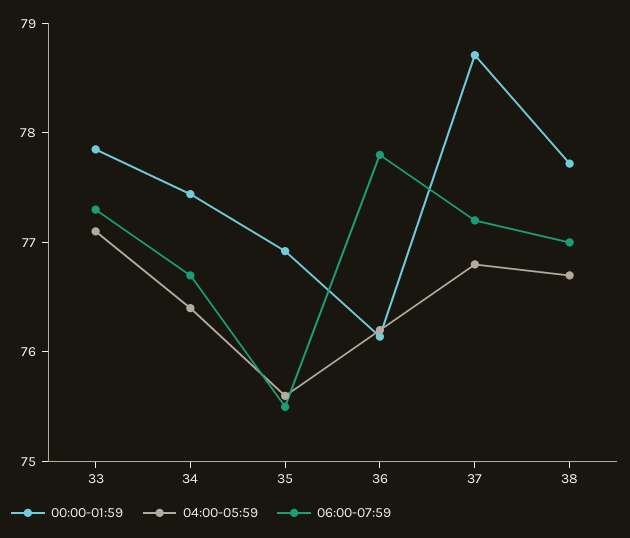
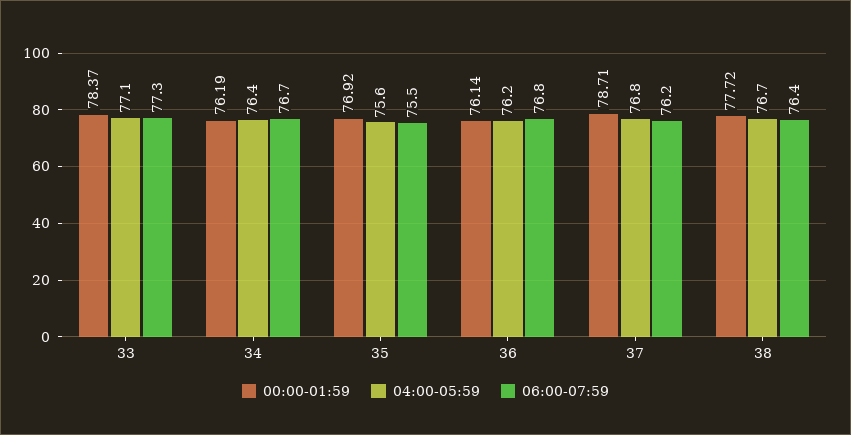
00:00-01:59, 33: 77.8 -> 78.37
00:00-01:59, 34: 77.4 -> 76.19
06:00-07:59, 36: 77.8 -> 76.8
06:00-07:59, 37: 77.2 -> 76.2
06:00-07:59, 38: 77 -> 76.4

